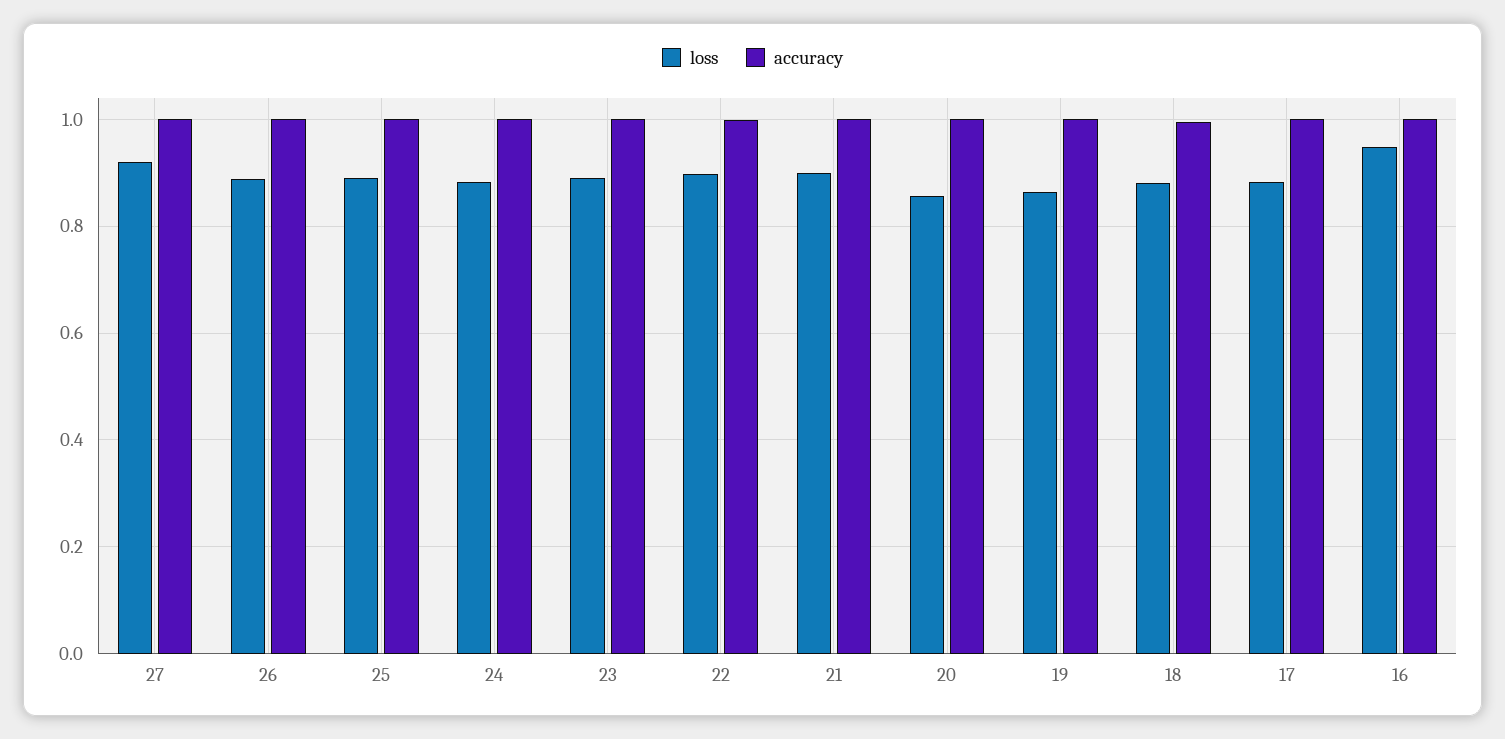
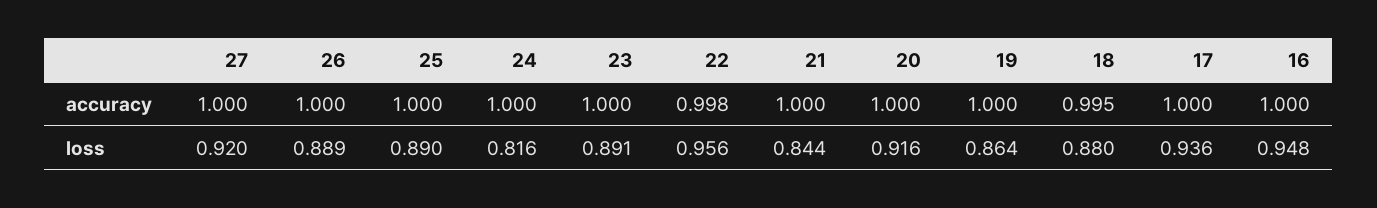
loss, 24: 0.88 -> 0.816
loss, 22: 0.9 -> 0.956
loss, 21: 0.9 -> 0.844
loss, 20: 0.86 -> 0.916
loss, 17: 0.88 -> 0.936

